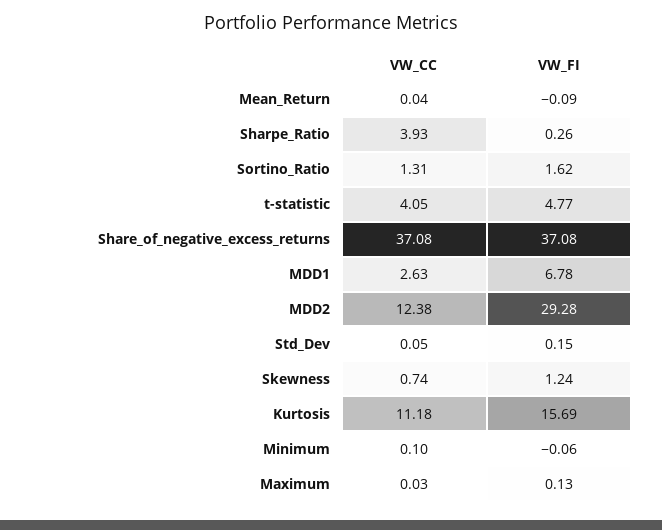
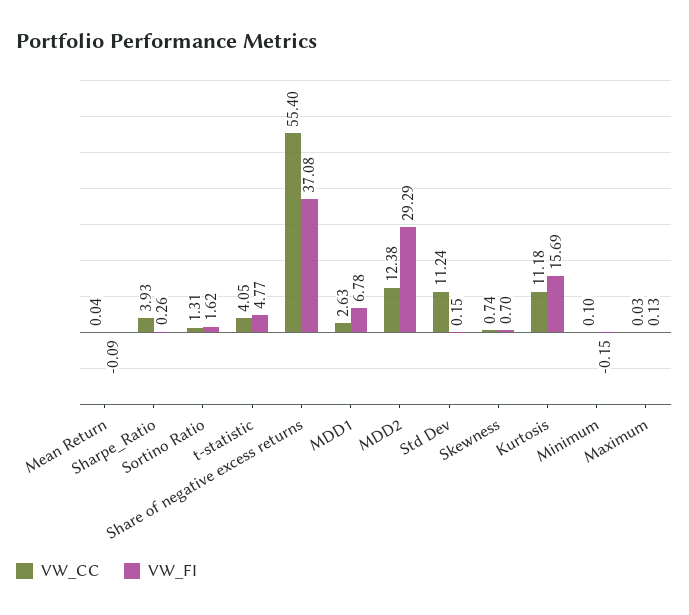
VW_CC, Share_of_negative_excess_returns: 37.08 -> 55.4
VW_FI, MDD2: 29.28 -> 29.29
VW_CC, Std_Dev: 0.05 -> 11.24
VW_FI, Skewness: 1.24 -> 0.7
VW_FI, Minimum: -0.06 -> -0.15

